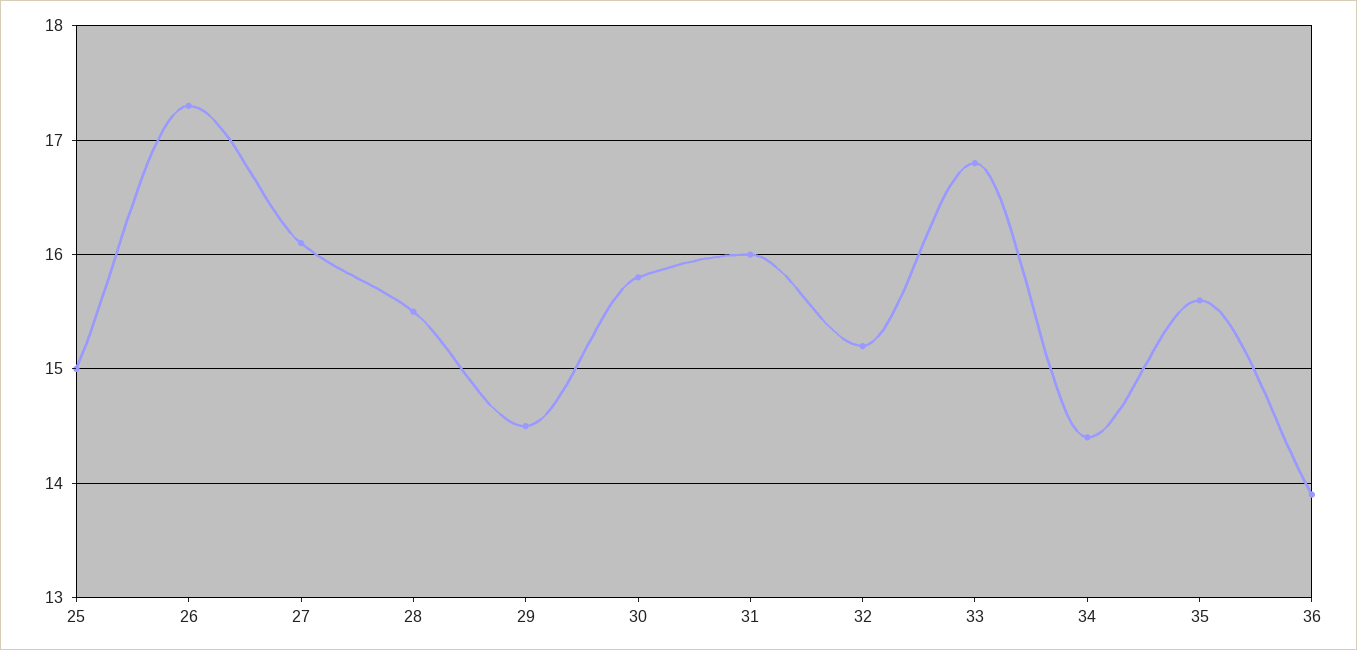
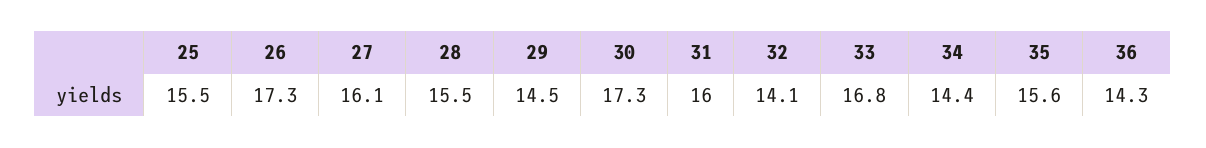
25: 15 -> 15.5
30: 15.8 -> 17.3
32: 15.2 -> 14.1
36: 13.9 -> 14.3

